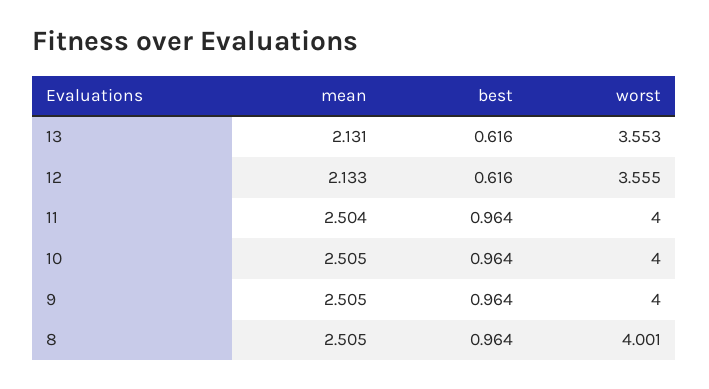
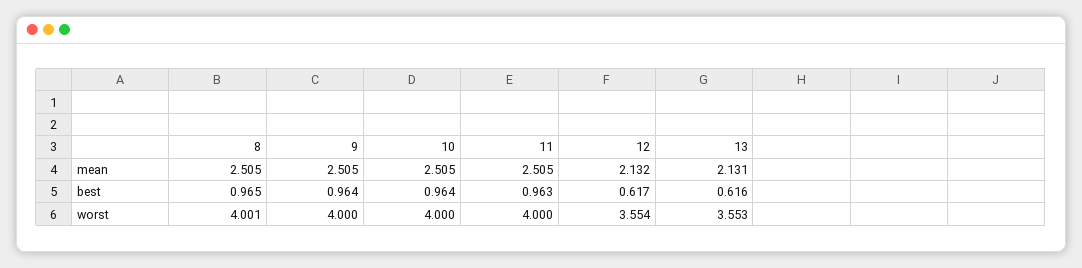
mean, 12: 2.133 -> 2.132
best, 12: 0.616 -> 0.617
worst, 12: 3.555 -> 3.554
mean, 11: 2.504 -> 2.505
best, 11: 0.964 -> 0.963
best, 8: 0.964 -> 0.965

